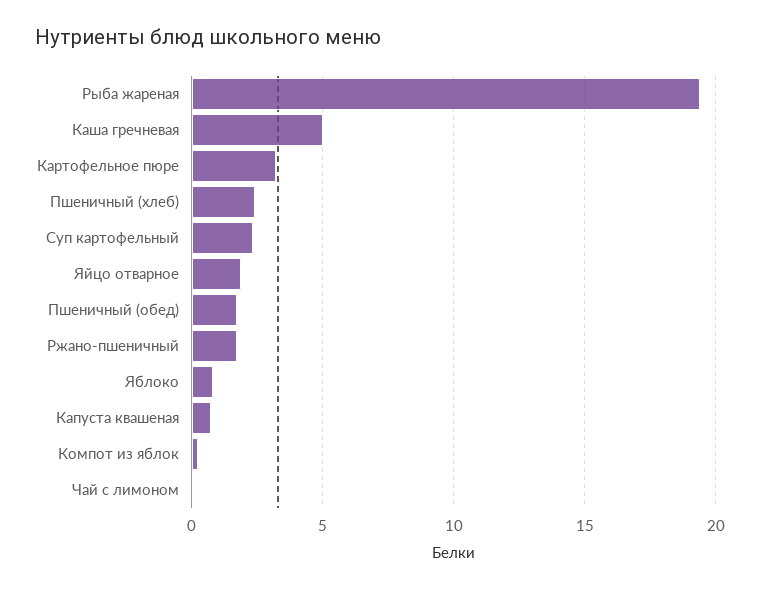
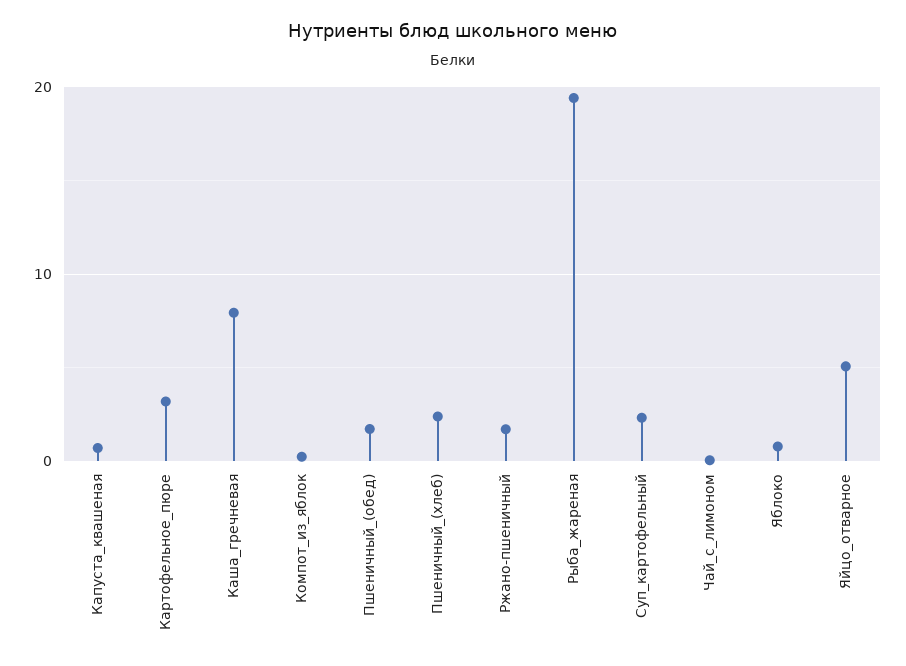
Каша гречневая: 5 -> 8
Яйцо отварное: 2 -> 5

